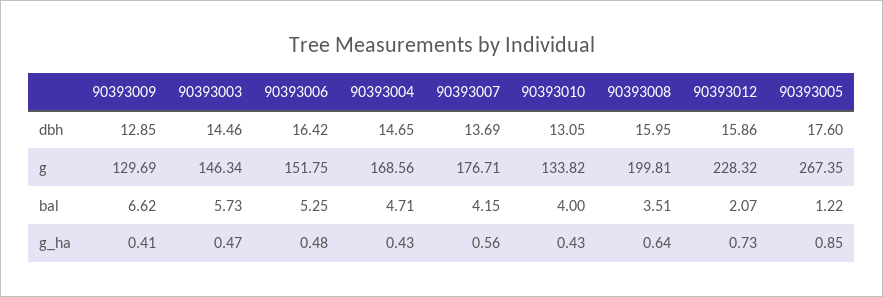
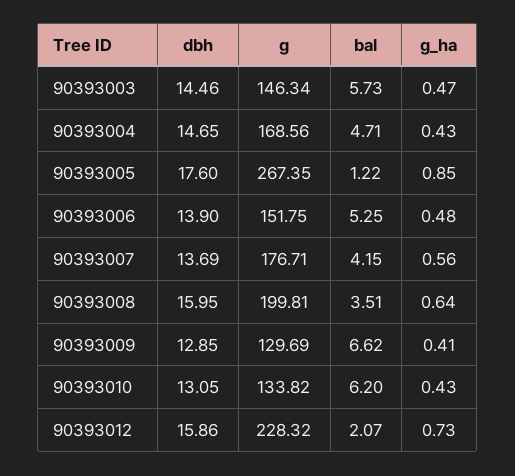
90393006, dbh: 16.42 -> 13.9
90393010, bal: 4 -> 6.2

